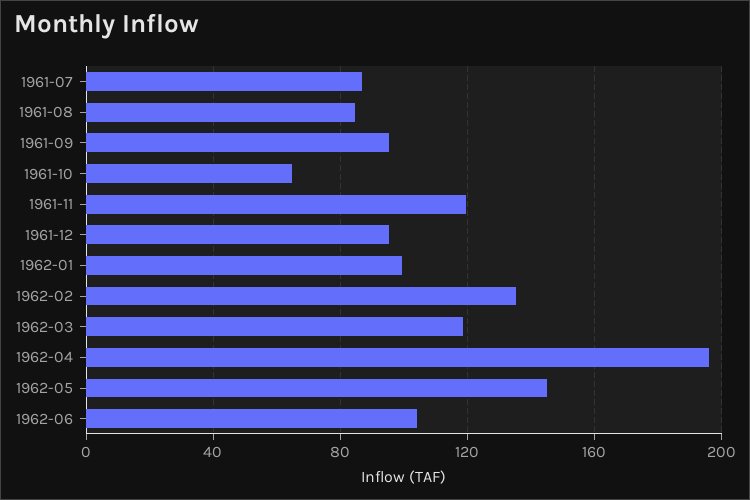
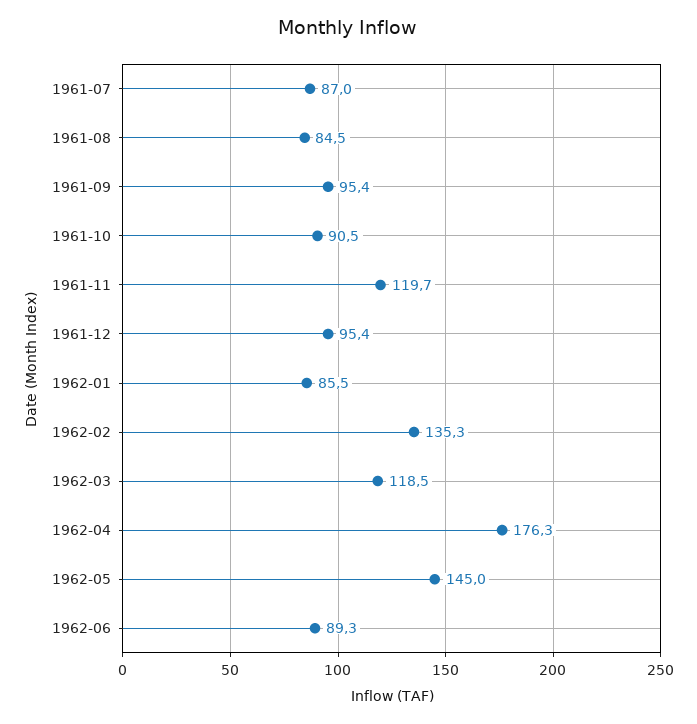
1961-10: 65 -> 90.5
1962-01: 100 -> 85.5
1962-04: 195 -> 176.3
1962-06: 105 -> 89.3

